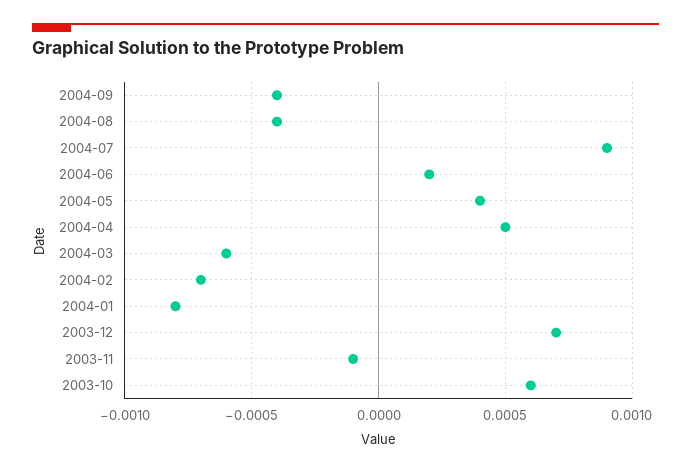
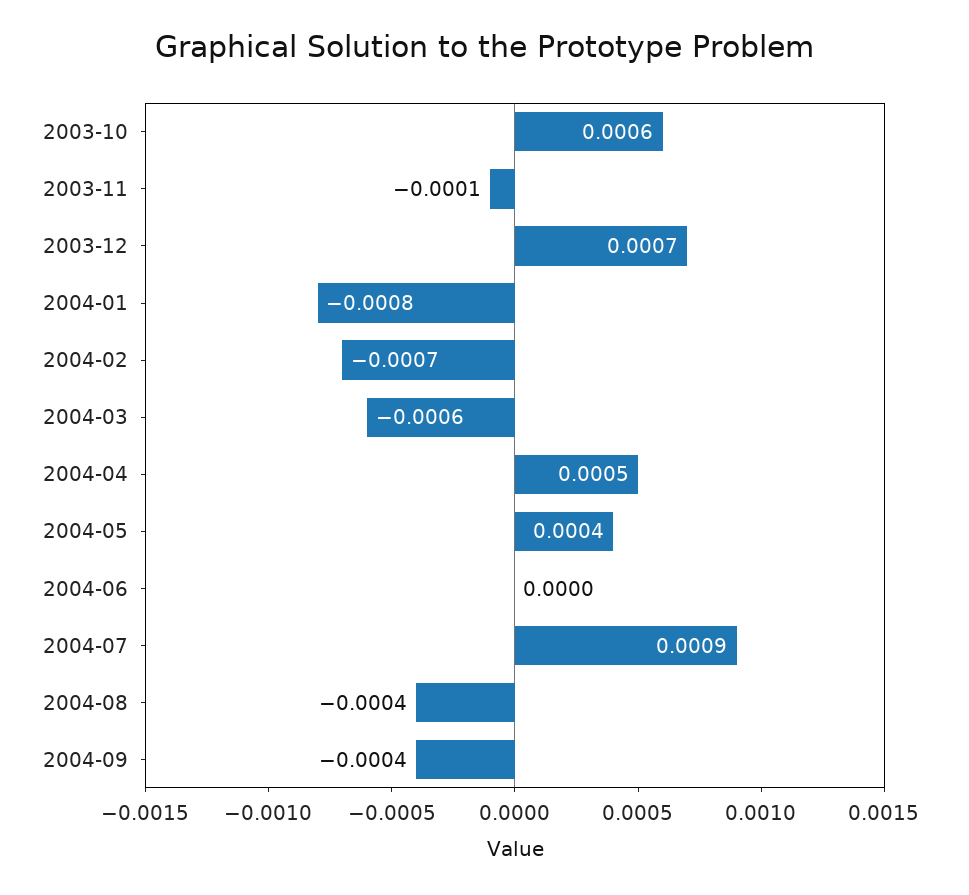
2004-06: 0.0002 -> 0

